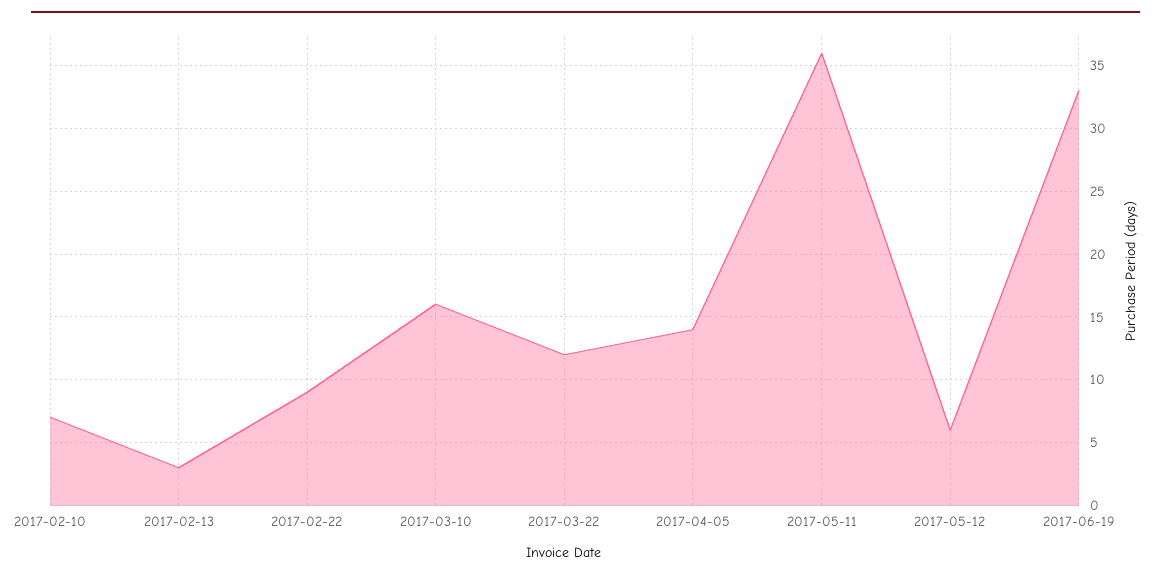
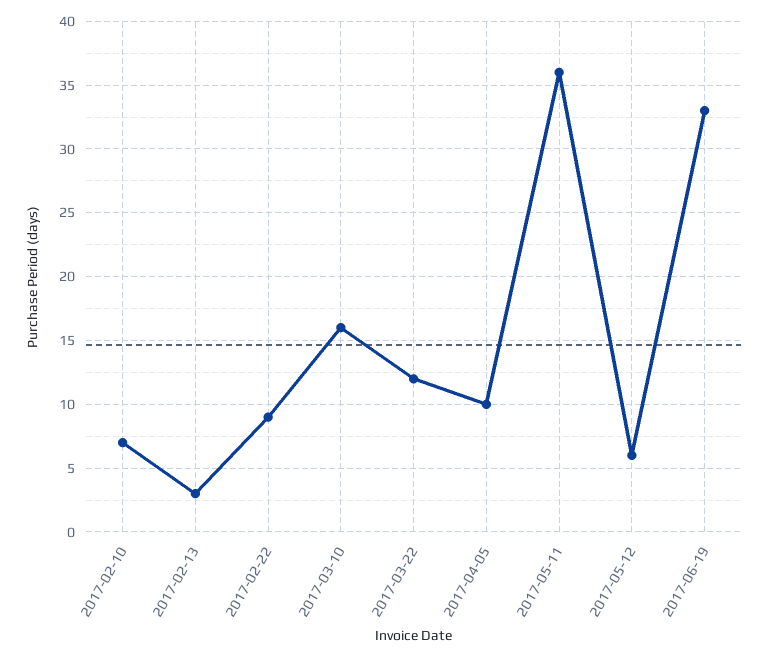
2017-04-05: 14 -> 10

